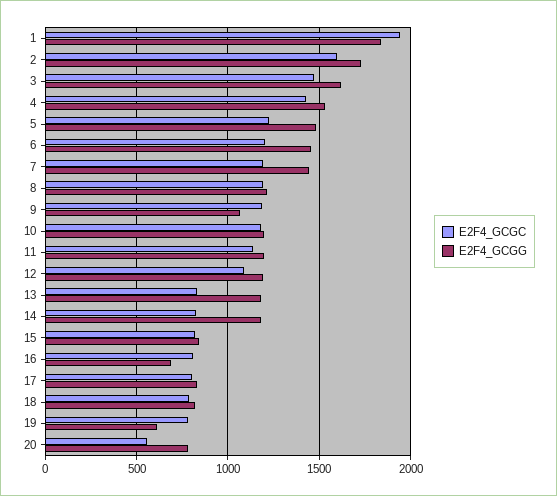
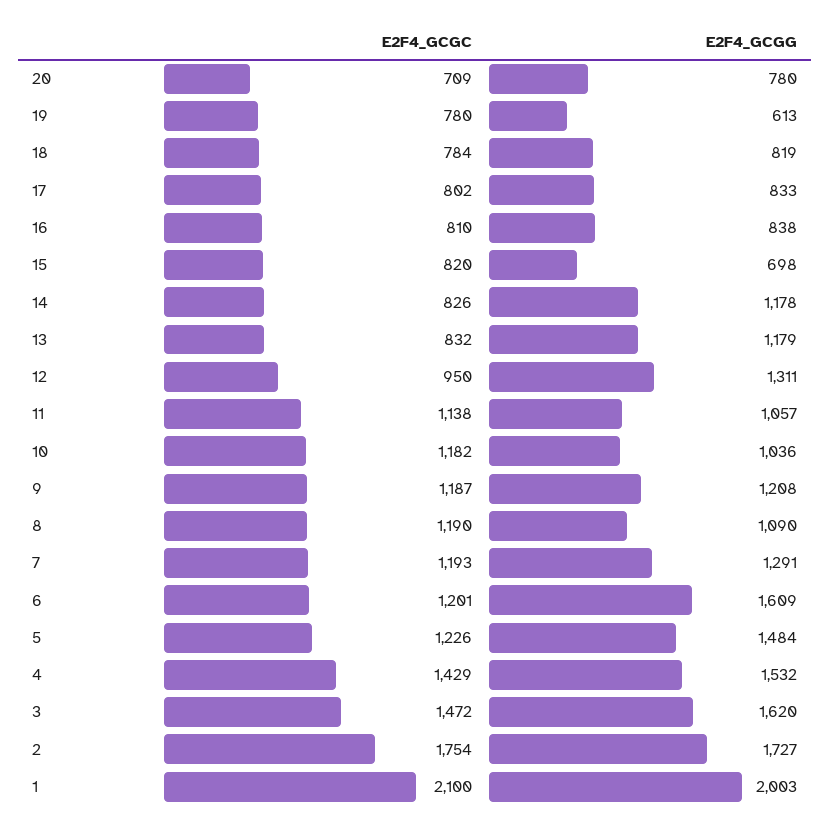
E2F4_GCGC, 1: 1950 -> 2100
E2F4_GCGG, 1: 1850 -> 2003
E2F4_GCGC, 2: 1600 -> 1754
E2F4_GCGG, 6: 1450 -> 1609
E2F4_GCGG, 7: 1450 -> 1291
E2F4_GCGG, 8: 1200 -> 1090
E2F4_GCGG, 9: 1050 -> 1208
E2F4_GCGG, 10: 1200 -> 1036
E2F4_GCGG, 11: 1200 -> 1057
E2F4_GCGC, 12: 1100 -> 950
E2F4_GCGG, 12: 1200 -> 1311
E2F4_GCGG, 15: 850 -> 698
E2F4_GCGG, 16: 700 -> 838
E2F4_GCGC, 20: 550 -> 709

